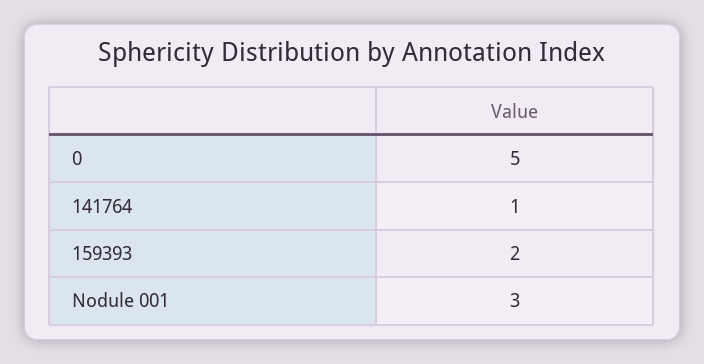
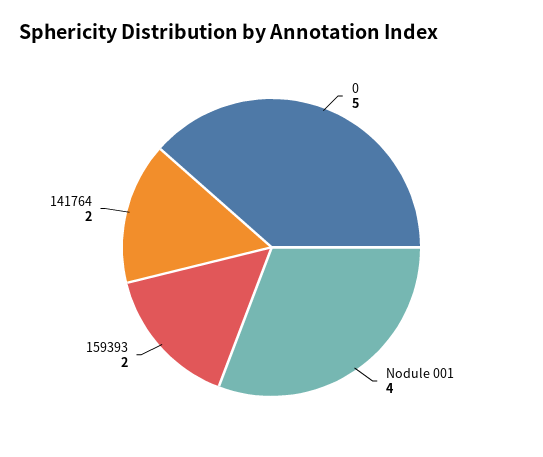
141764: 1 -> 2
Nodule 001: 3 -> 4

